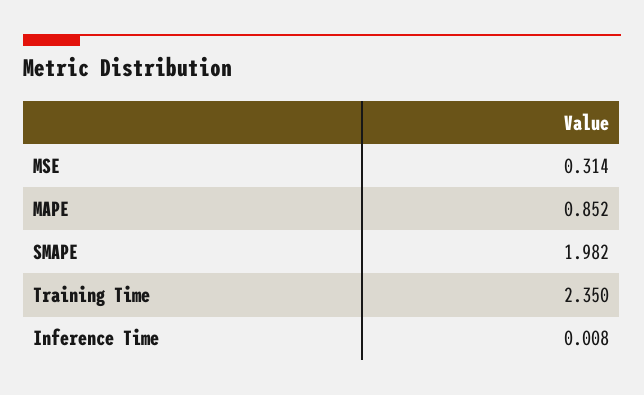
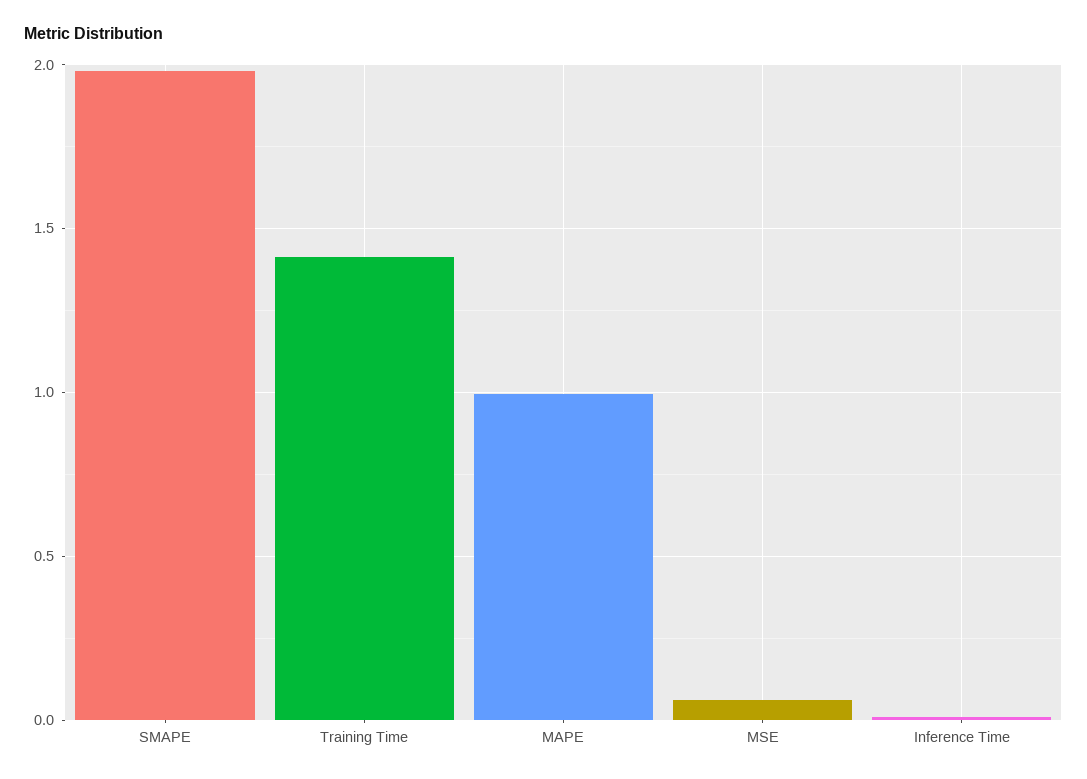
MSE: 0.314 -> 0.05
MAPE: 0.852 -> 1
Training Time: 2.35 -> 1.4

